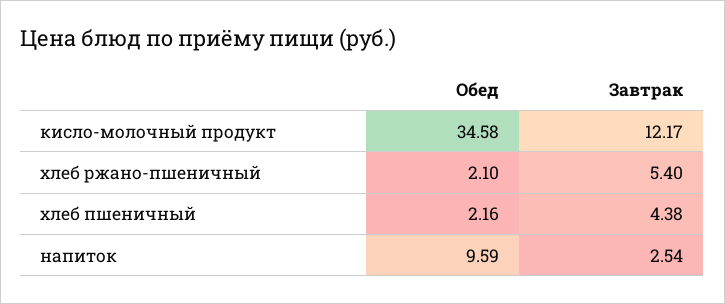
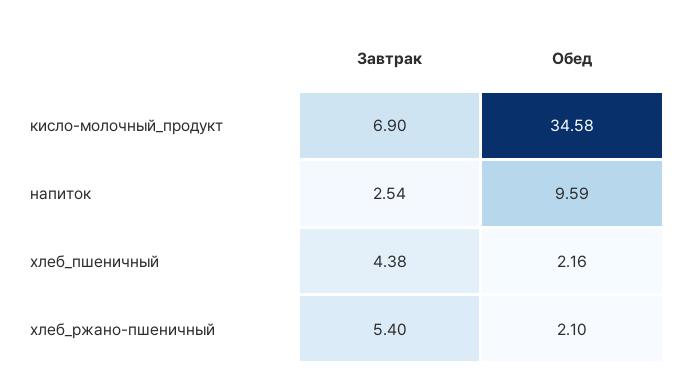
Завтрак, кисло-молочный продукт: 12.17 -> 6.9

